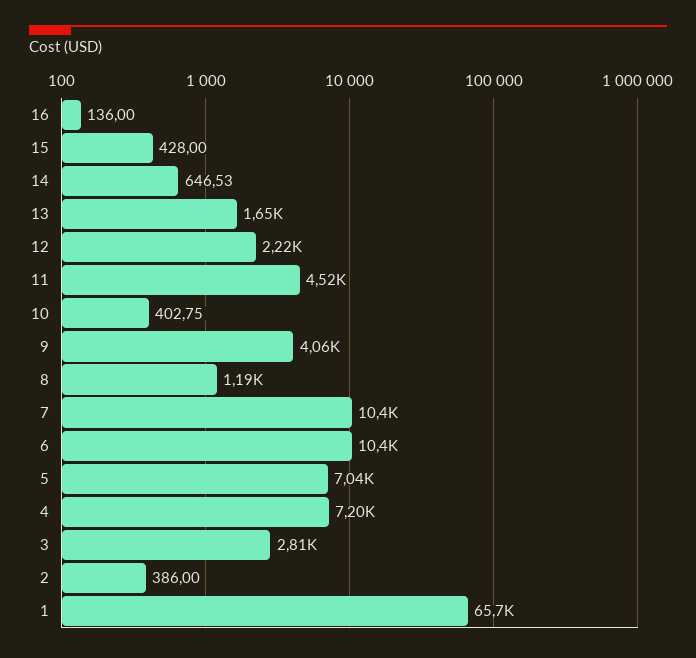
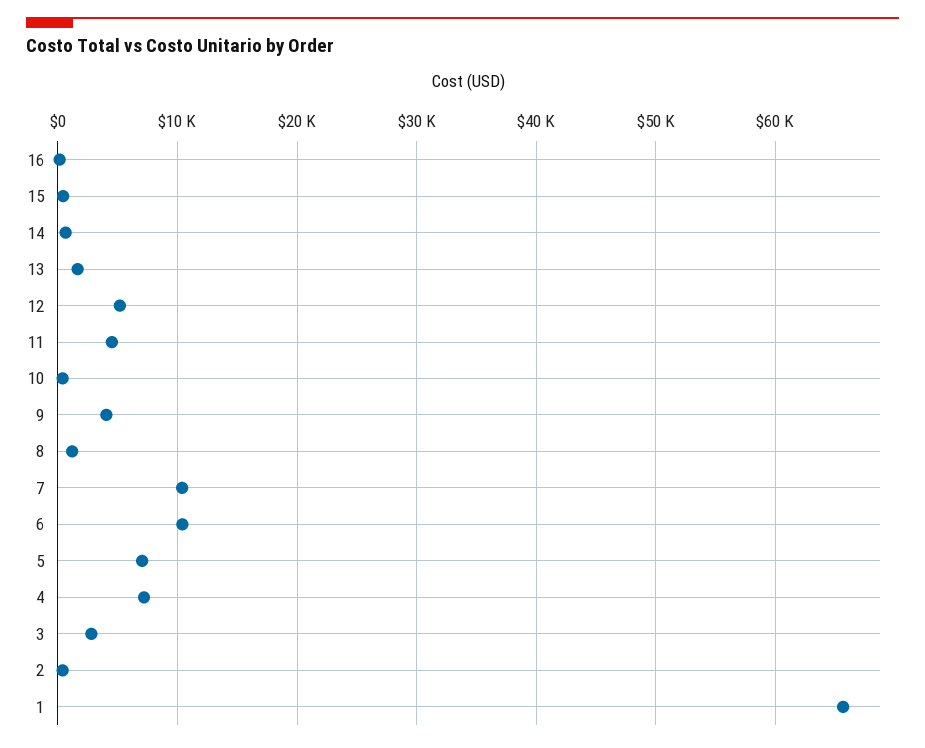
12: 2220 -> 5000

